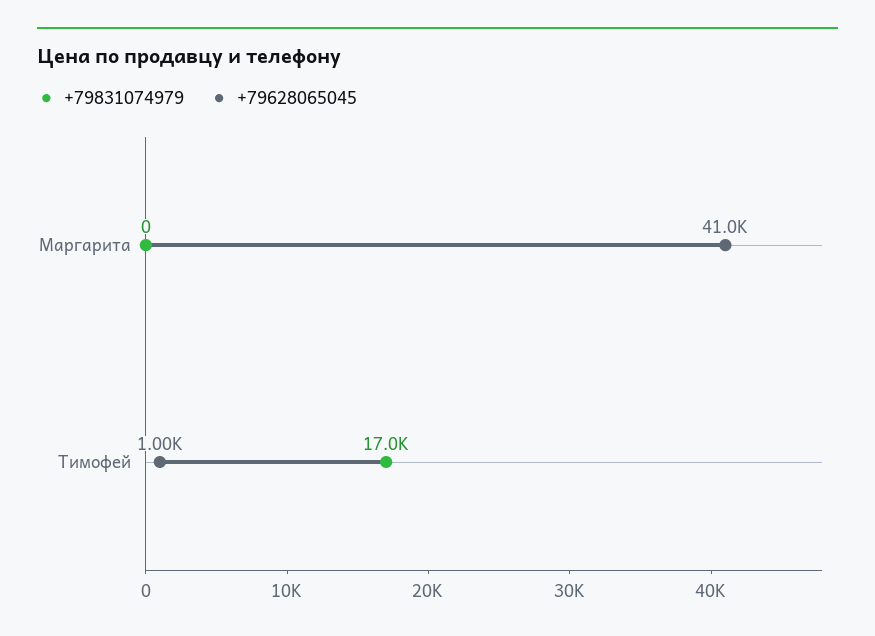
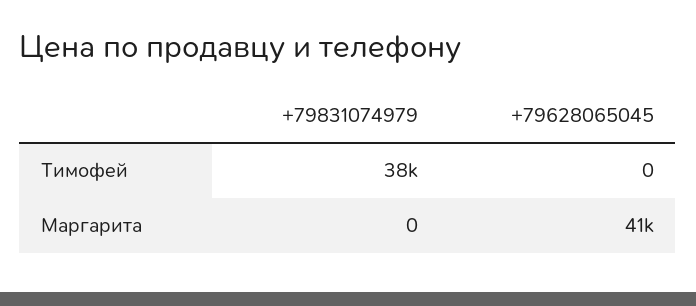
+79831074979, Тимофей: 17000 -> 38000
+79628065045, Тимофей: 1000 -> 0

